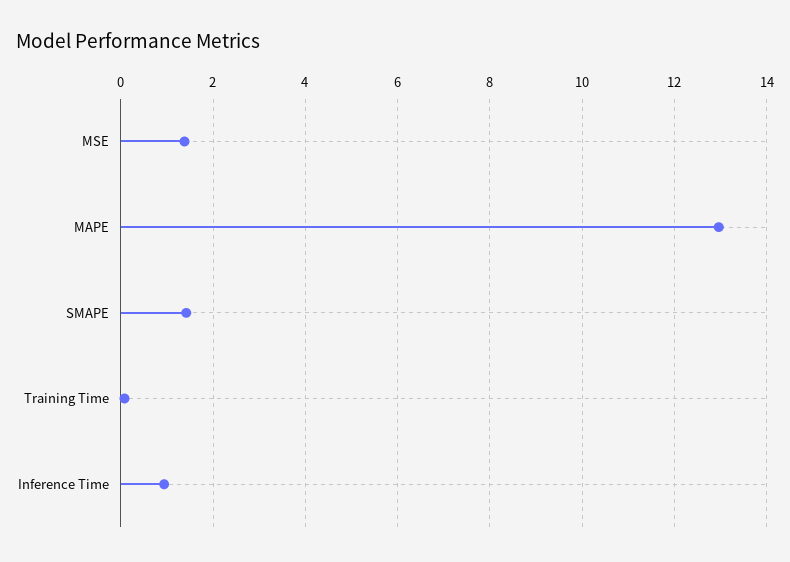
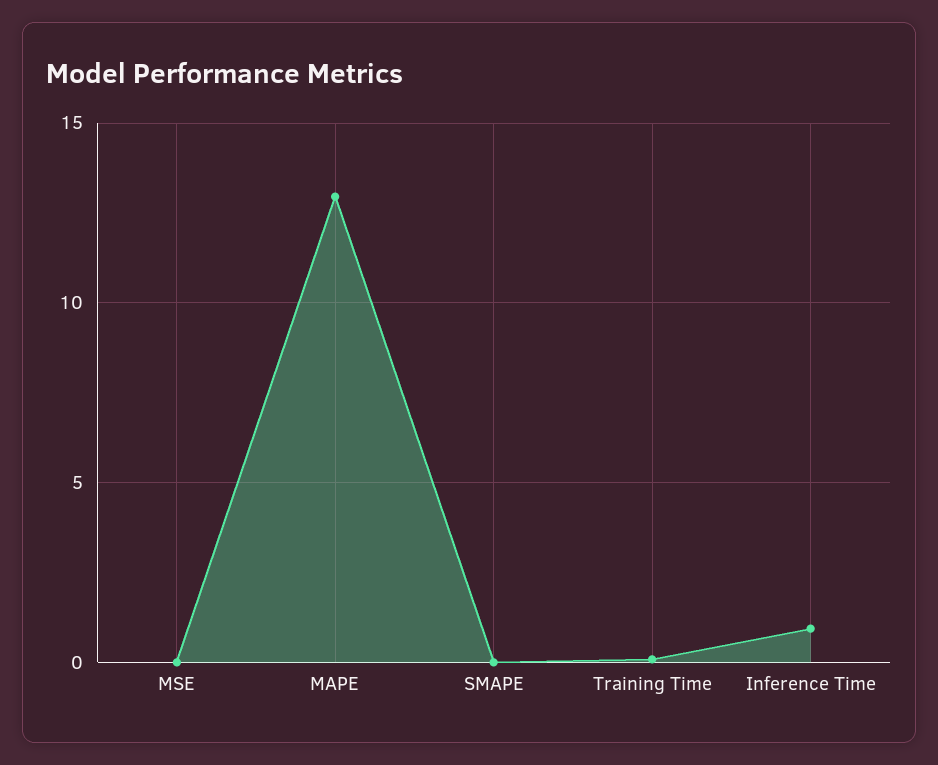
MSE: 1.4 -> 0
SMAPE: 1.4 -> 0

